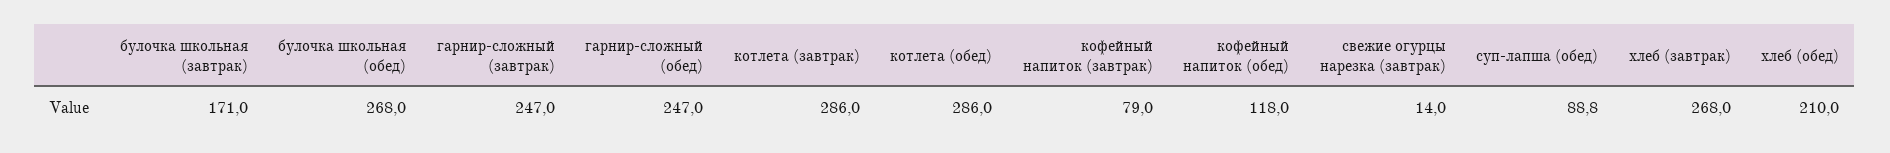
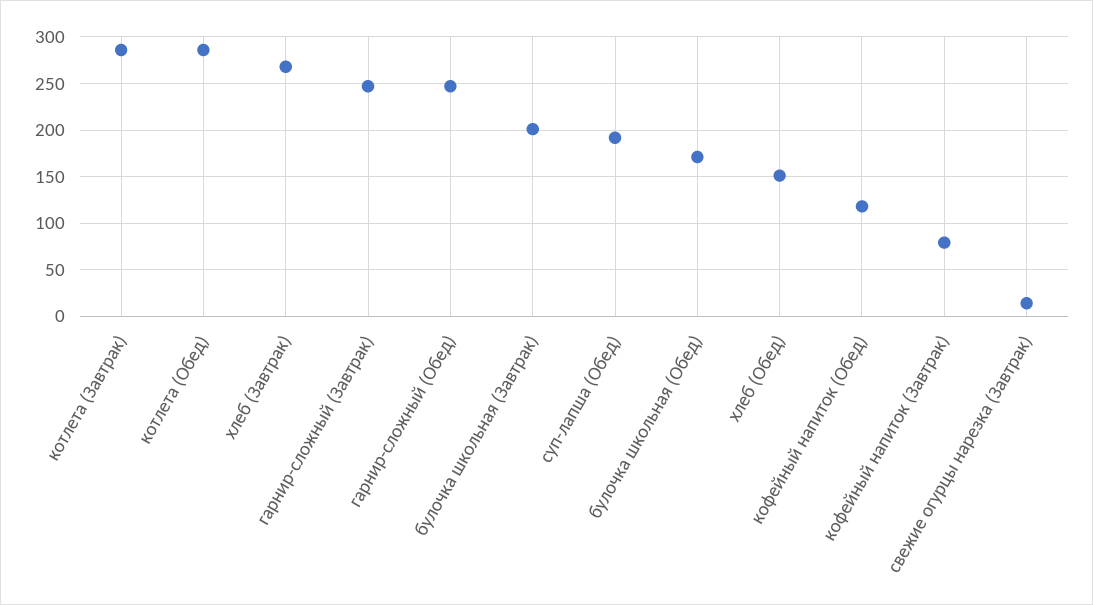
булочка школьная (завтрак): 171 -> 200
булочка школьная (обед): 268 -> 170
суп-лапша (обед): 88.8 -> 190
хлеб (обед): 210 -> 150

